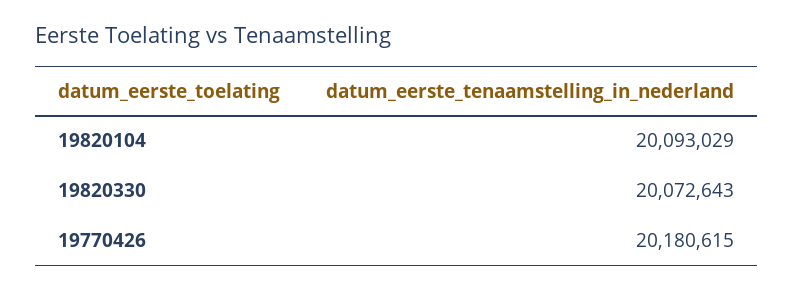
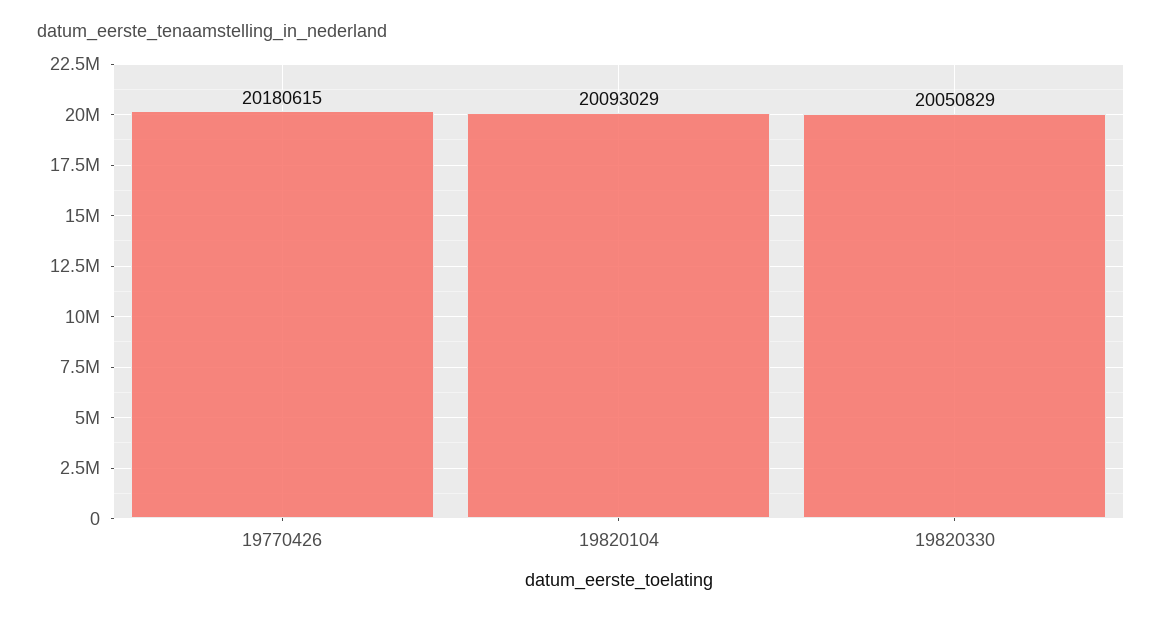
19820330: 20072643 -> 20050829

